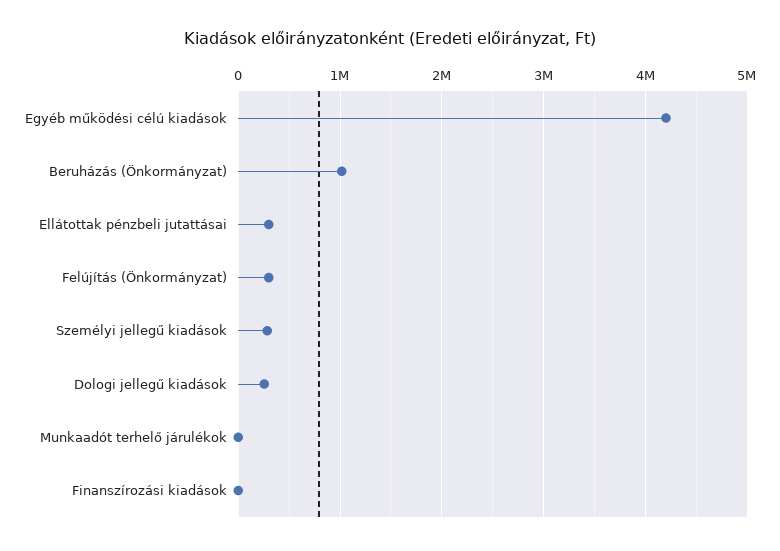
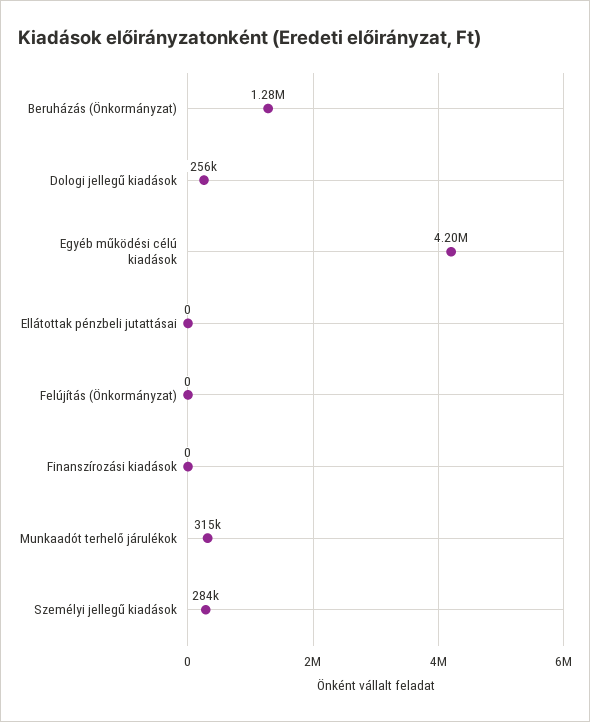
Beruházás (Önkormányzat): 1000000 -> 1280000
Ellátottak pénzbeli jutattásai: 300000 -> 0
Felújítás (Önkormányzat): 300000 -> 0
Munkaadót terhelő járulékok: 0 -> 315000

